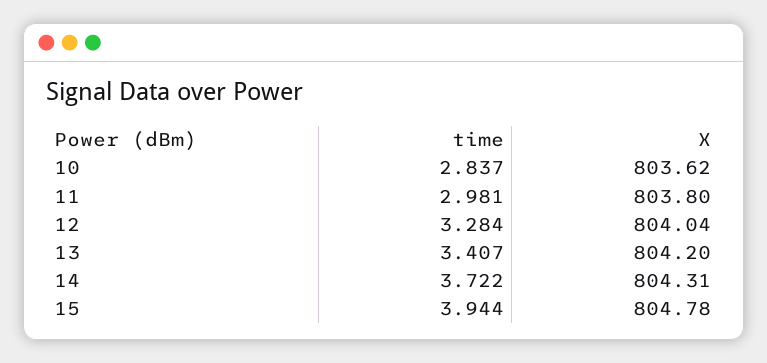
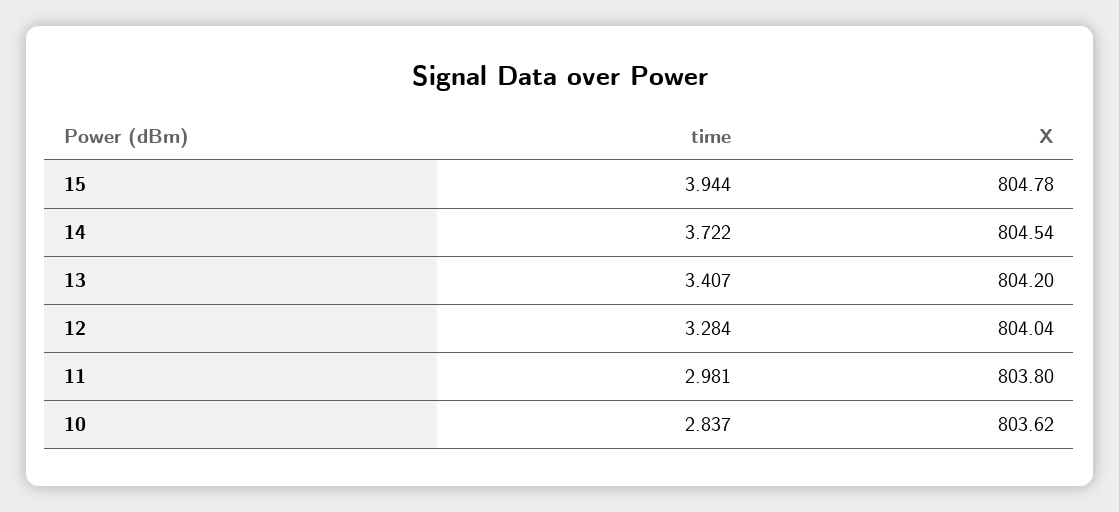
X, 14: 804.31 -> 804.54

